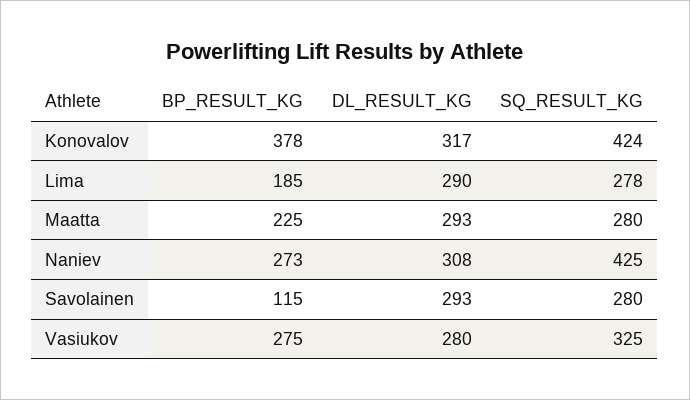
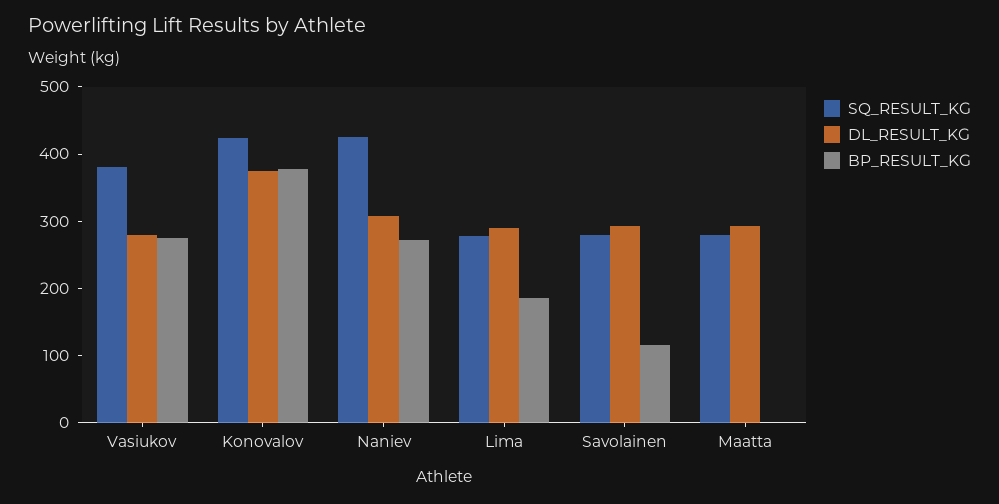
DL_RESULT_KG, Konovalov: 317 -> 380
BP_RESULT_KG, Maatta: 225 -> 0
SQ_RESULT_KG, Vasiukov: 325 -> 380

